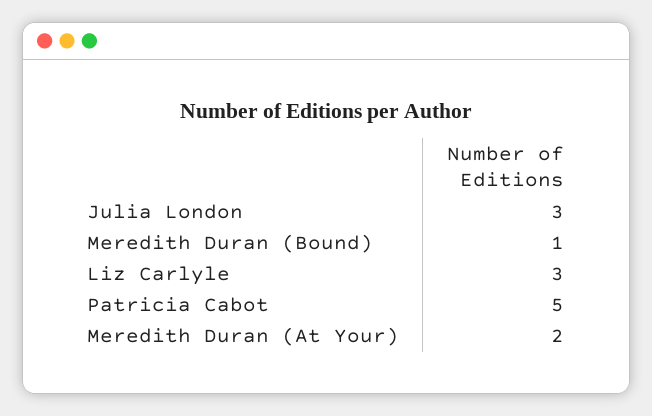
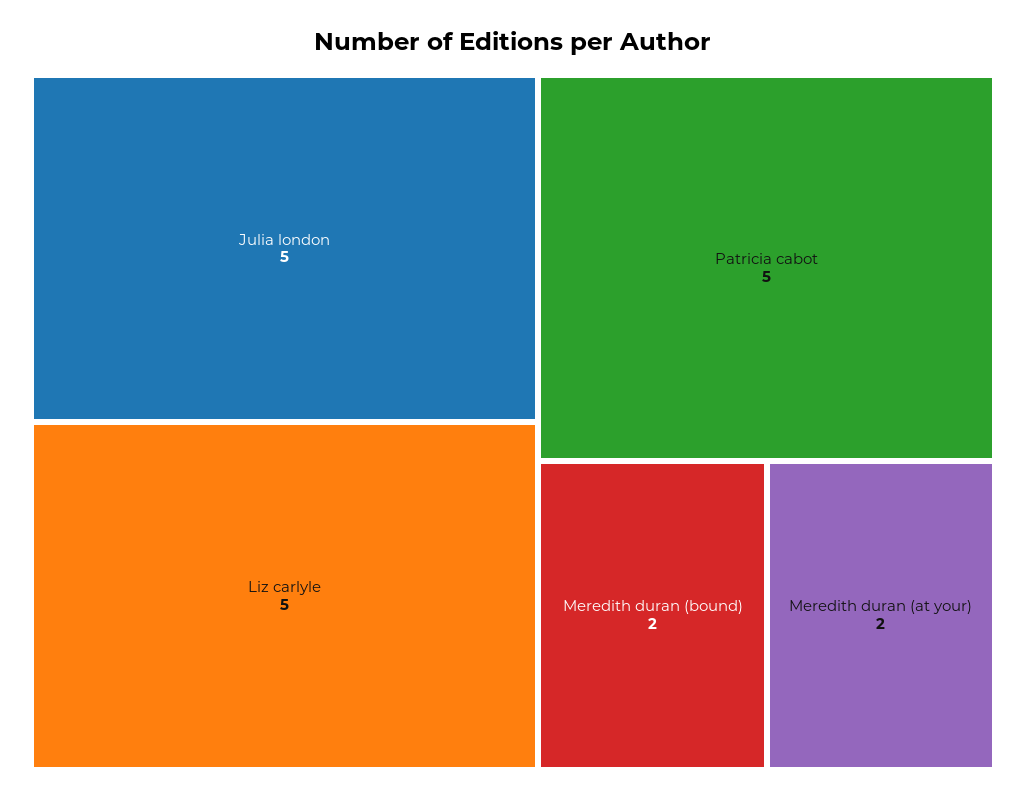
Julia London: 3 -> 5
Meredith Duran (Bound): 1 -> 2
Liz Carlyle: 3 -> 5

